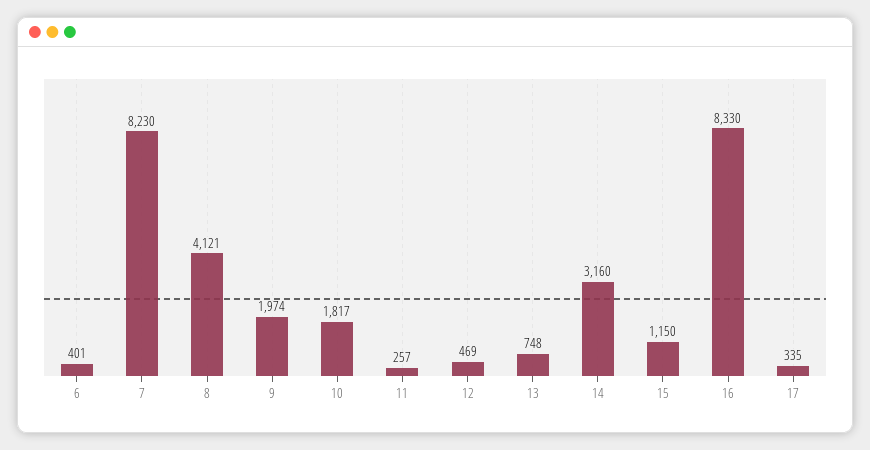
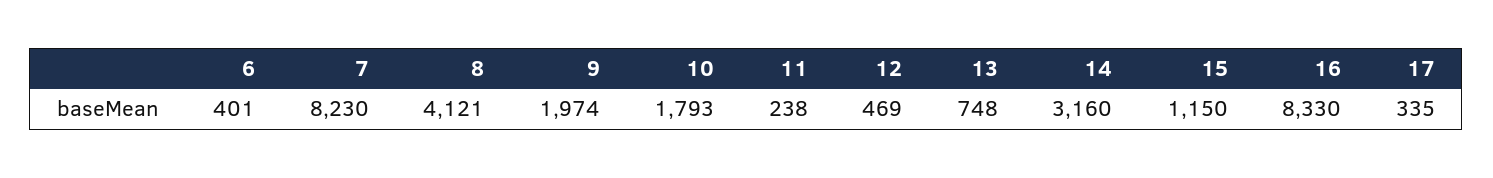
10: 1817 -> 1793
11: 257 -> 238

